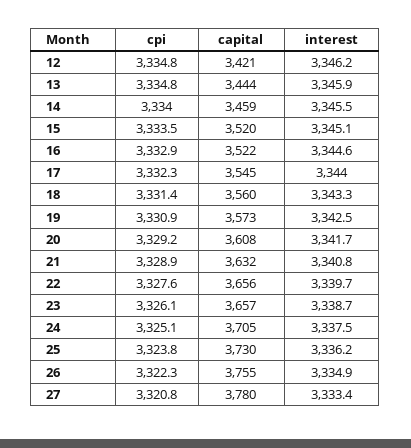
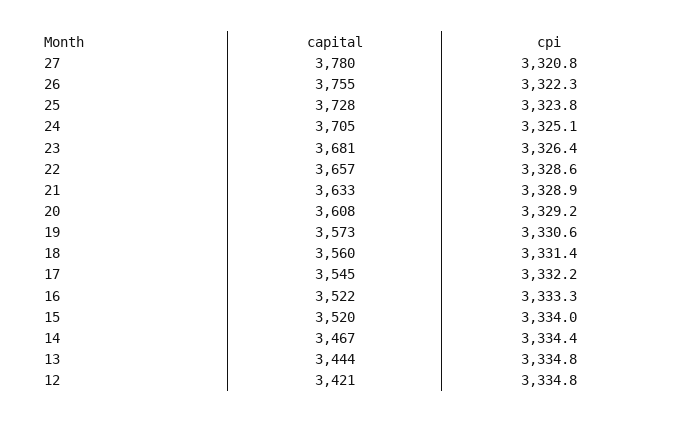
interest, 12: 3346.2 -> none
interest, 13: 3345.9 -> none
cpi, 14: 3334 -> 3334.4
capital, 14: 3459 -> 3467
interest, 14: 3345.5 -> none
cpi, 15: 3333.5 -> 3334
interest, 15: 3345.1 -> none
cpi, 16: 3332.9 -> 3333.3
interest, 16: 3344.6 -> none
cpi, 17: 3332.3 -> 3332.2
interest, 17: 3344 -> none
interest, 18: 3343.3 -> none
cpi, 19: 3330.9 -> 3330.6
interest, 19: 3342.5 -> none
interest, 20: 3341.7 -> none
capital, 21: 3632 -> 3633
interest, 21: 3340.8 -> none
cpi, 22: 3327.6 -> 3328.6
capital, 22: 3656 -> 3657
interest, 22: 3339.7 -> none
cpi, 23: 3326.1 -> 3326.4
capital, 23: 3657 -> 3681
interest, 23: 3338.7 -> none
interest, 24: 3337.5 -> none
capital, 25: 3730 -> 3728
interest, 25: 3336.2 -> none
interest, 26: 3334.9 -> none
interest, 27: 3333.4 -> none

